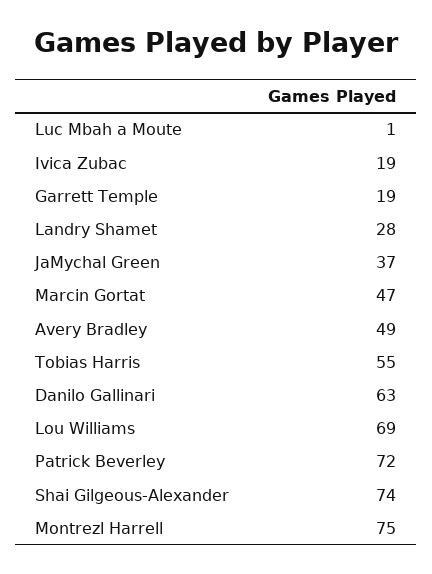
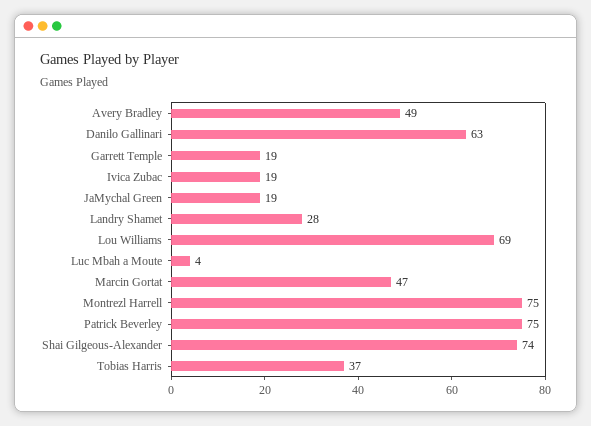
Luc Mbah a Moute: 1 -> 4
JaMychal Green: 37 -> 19
Tobias Harris: 55 -> 37
Patrick Beverley: 72 -> 75

